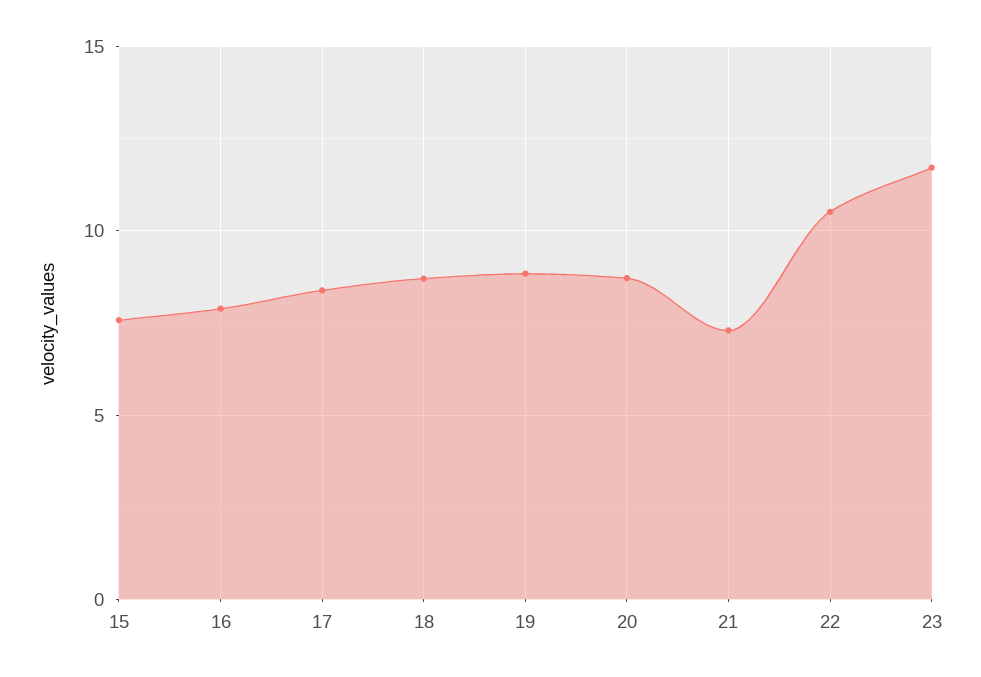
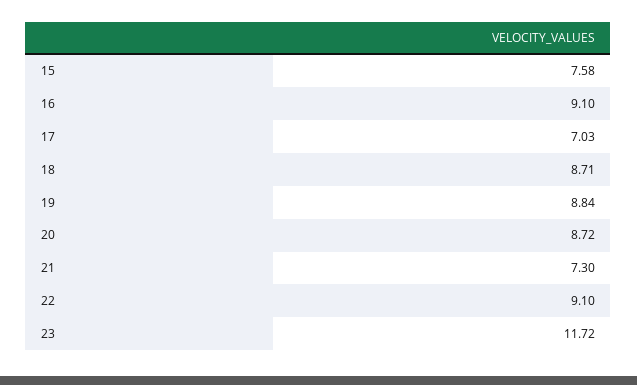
16: 8 -> 9.1
17: 8.5 -> 7.03
22: 10.5 -> 9.1

